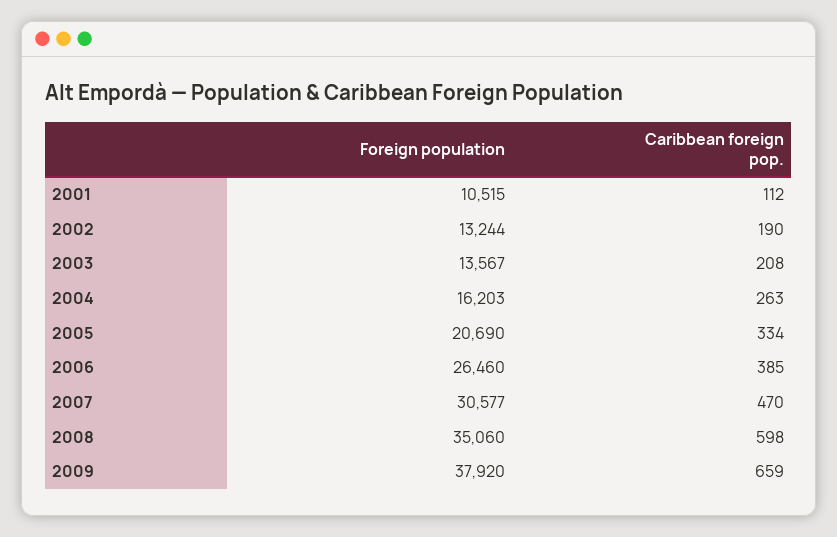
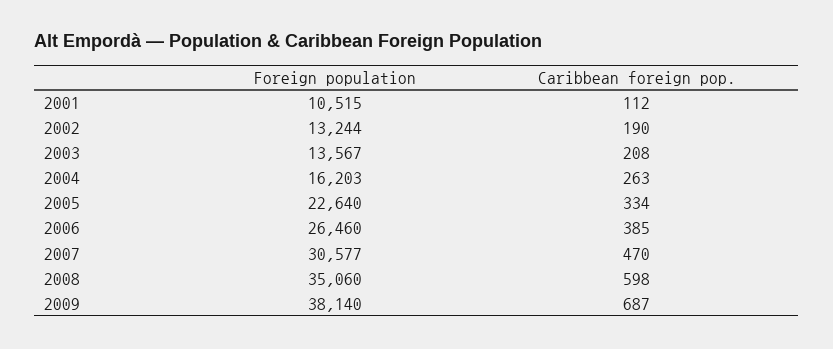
Foreign population, 2005: 20690 -> 22640
Foreign population, 2009: 37920 -> 38140
Caribbean foreign pop., 2009: 659 -> 687

